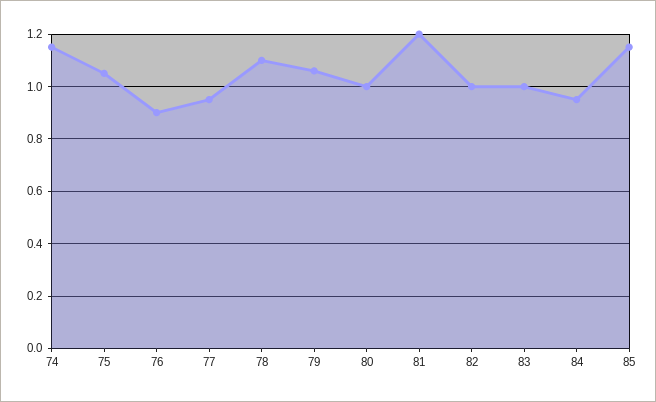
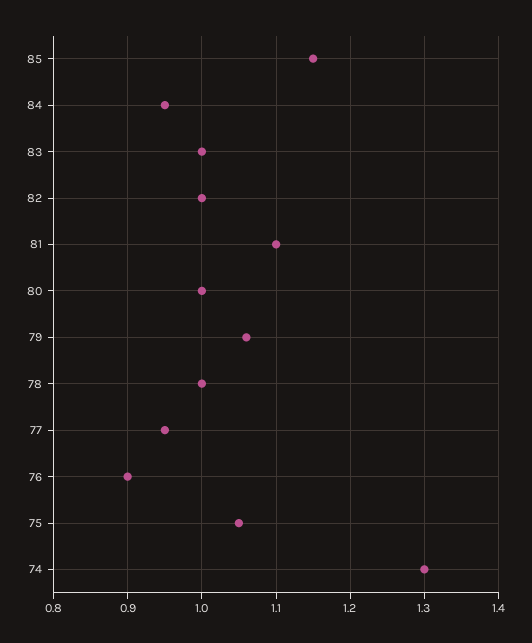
74: 1.15 -> 1.3
78: 1.1 -> 1
81: 1.2 -> 1.1

